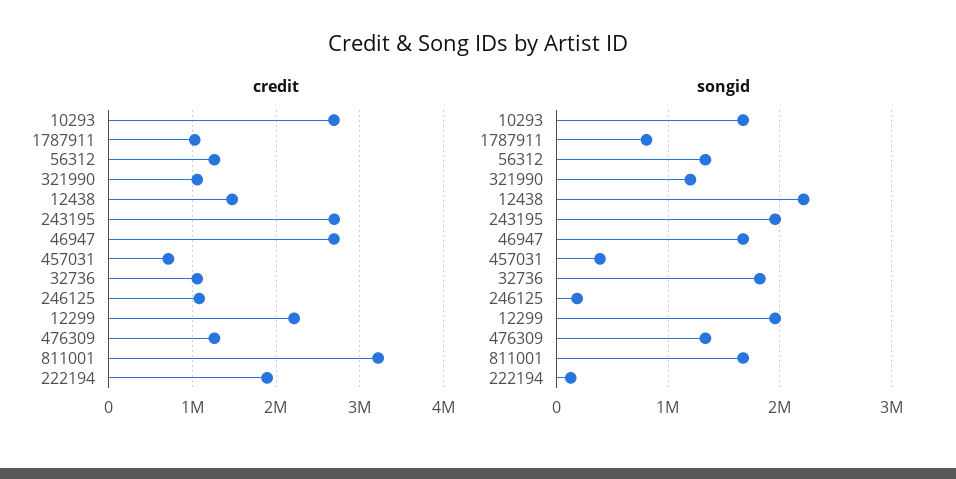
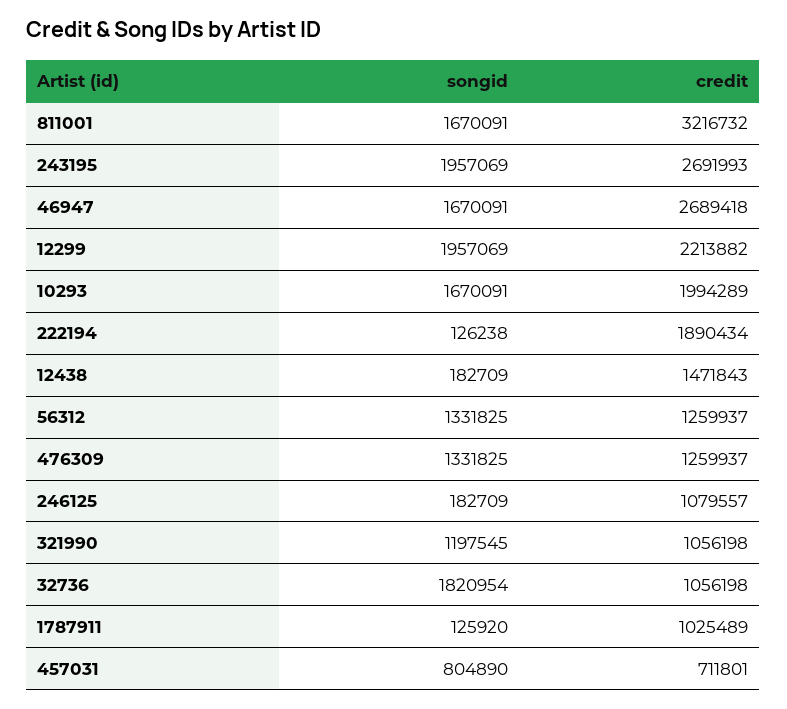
credit, 10293: 2700000 -> 1994289
songid, 1787911: 800000 -> 125920
songid, 12438: 2200000 -> 182709
songid, 457031: 400000 -> 804890

